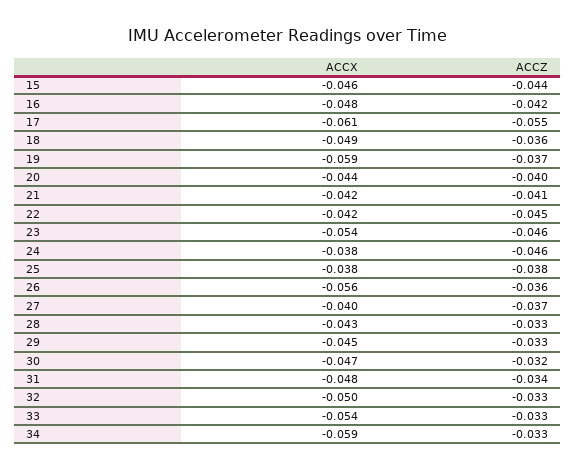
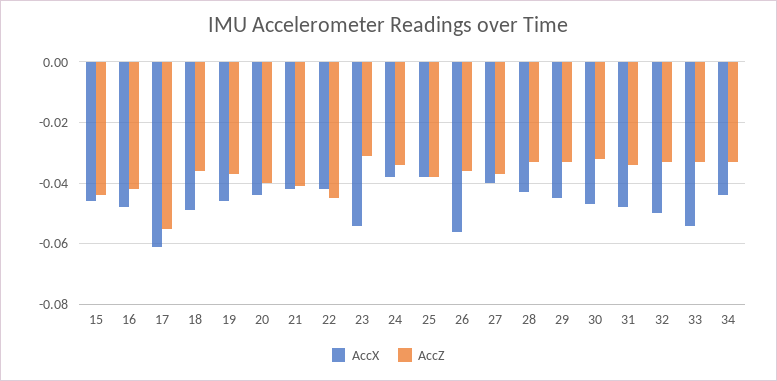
ACCX, 19: -0.059 -> -0.045
ACCZ, 23: -0.046 -> -0.03
ACCZ, 24: -0.046 -> -0.035
ACCX, 34: -0.059 -> -0.045

